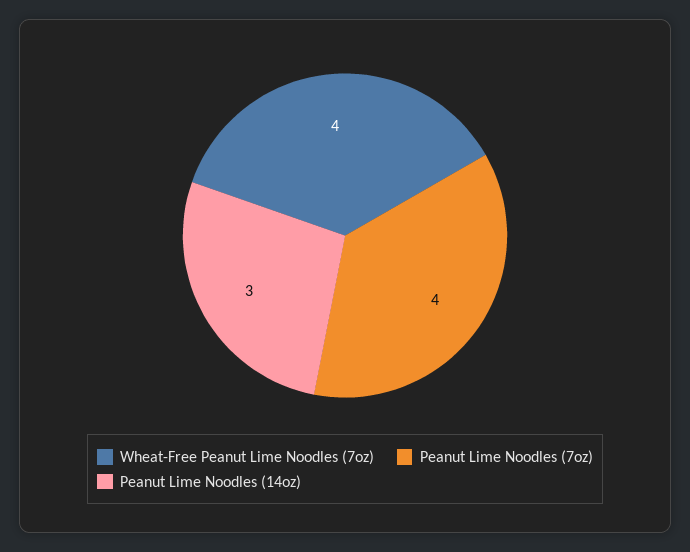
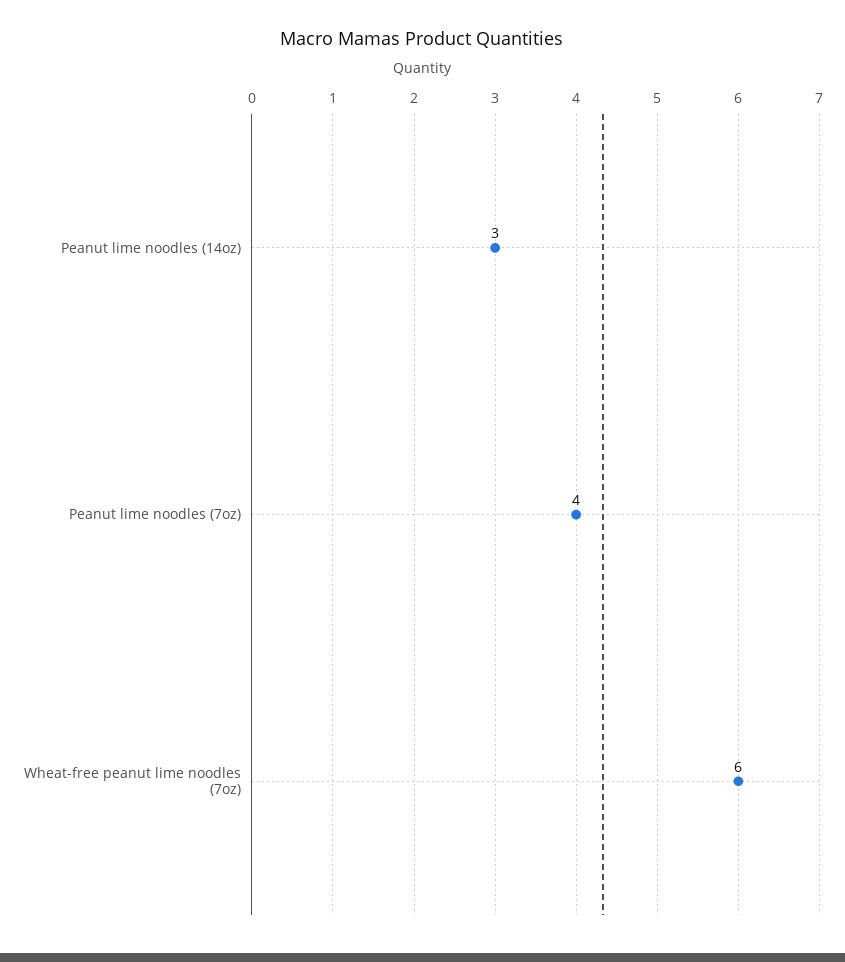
Wheat-Free Peanut Lime Noodles (7oz): 4 -> 6

